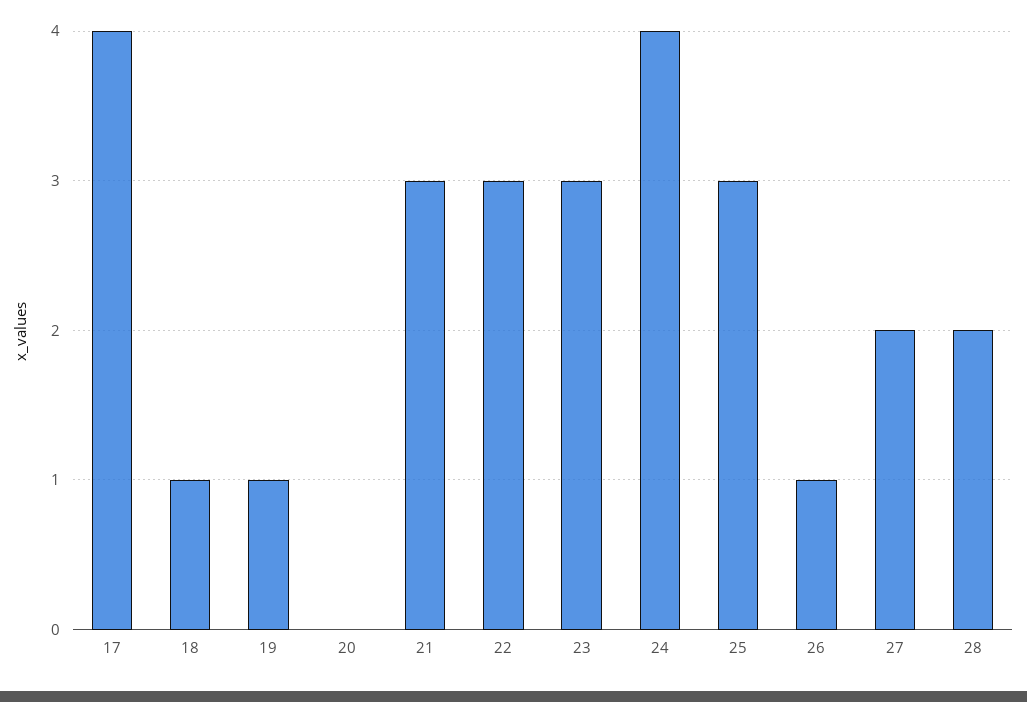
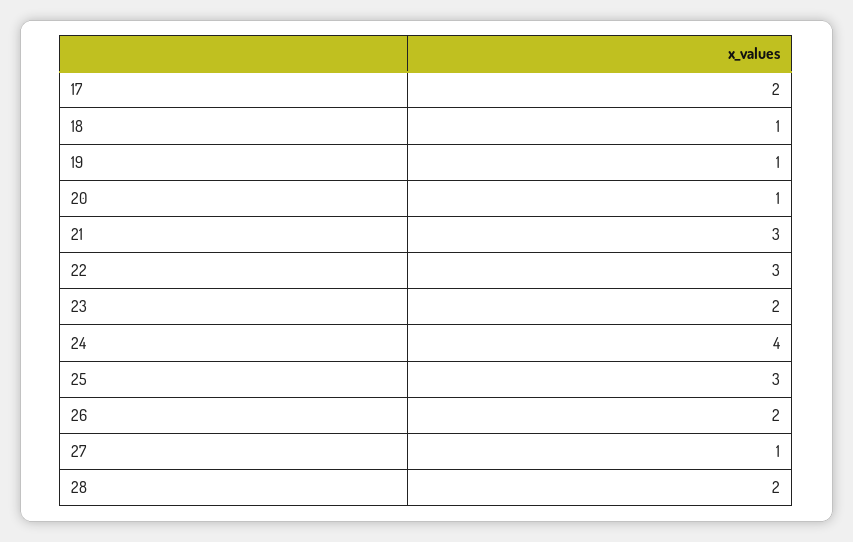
17: 4 -> 2
20: 0 -> 1
23: 3 -> 2
26: 1 -> 2
27: 2 -> 1

